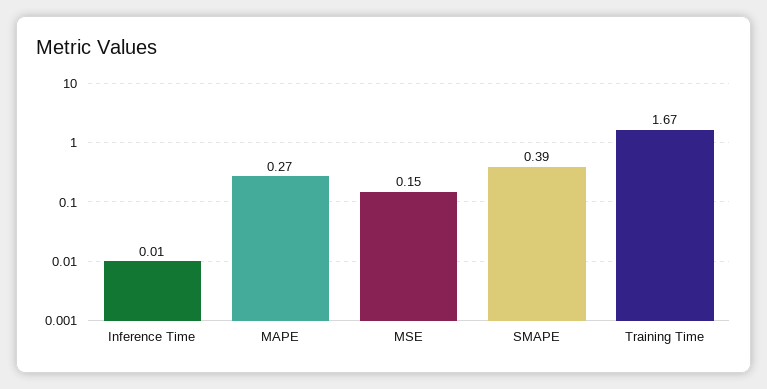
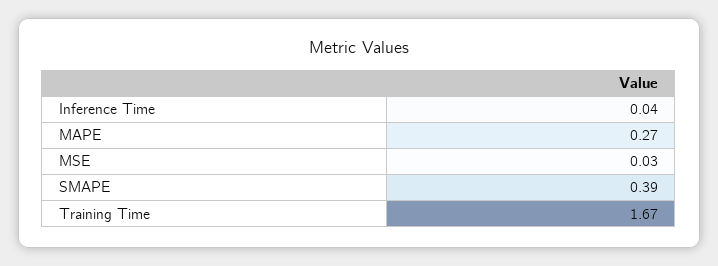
Inference Time: 0.01 -> 0.04
MSE: 0.15 -> 0.03

